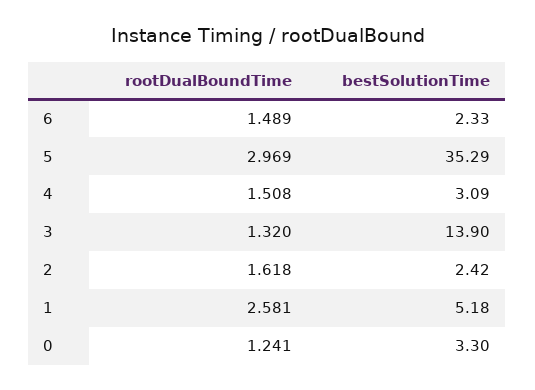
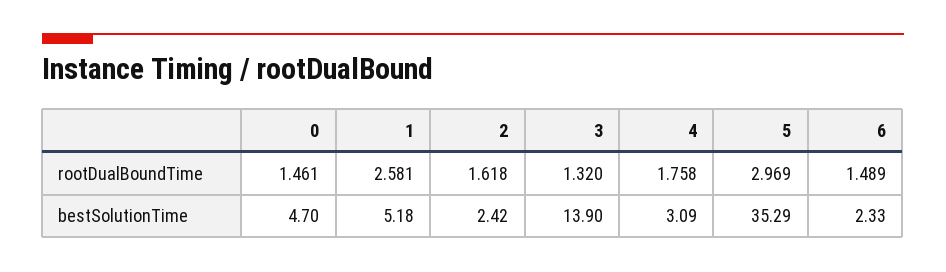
rootDualBoundTime, 4: 1.508 -> 1.758
rootDualBoundTime, 0: 1.241 -> 1.461
bestSolutionTime, 0: 3.3 -> 4.7

